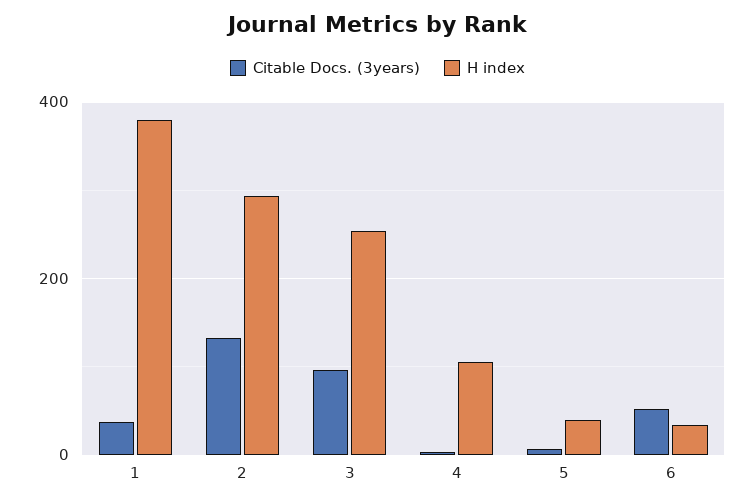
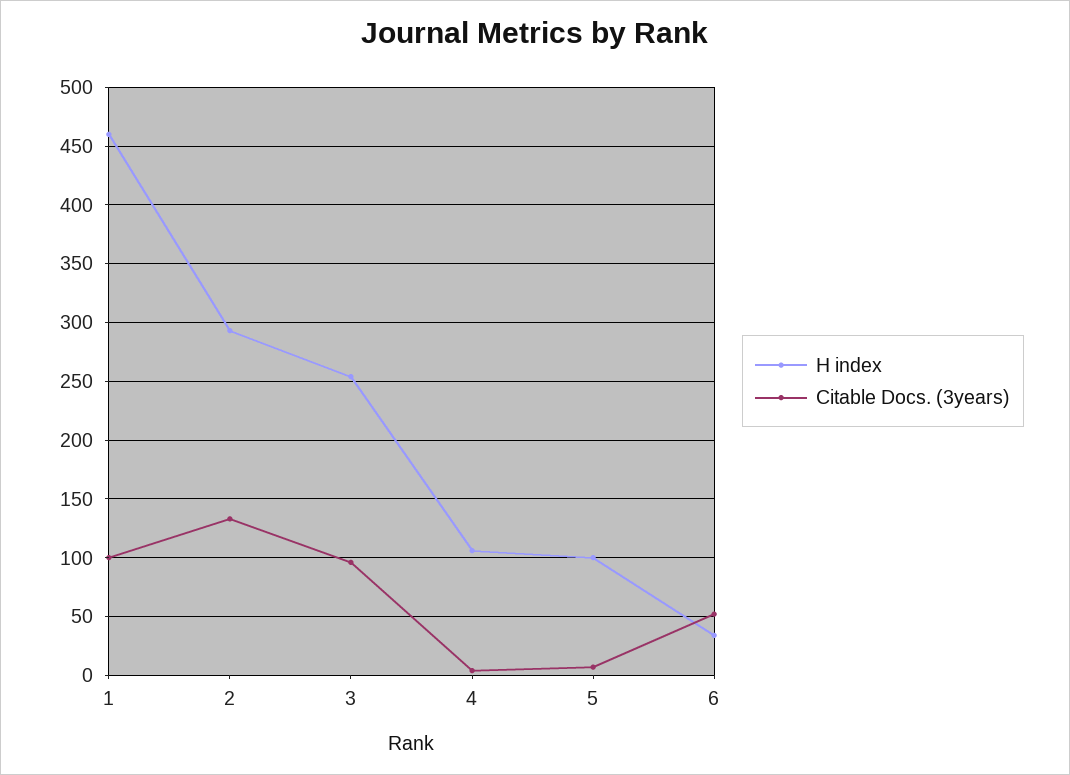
Citable Docs. (3years), 1: 40 -> 100
H index, 1: 380 -> 460
H index, 5: 40 -> 100

